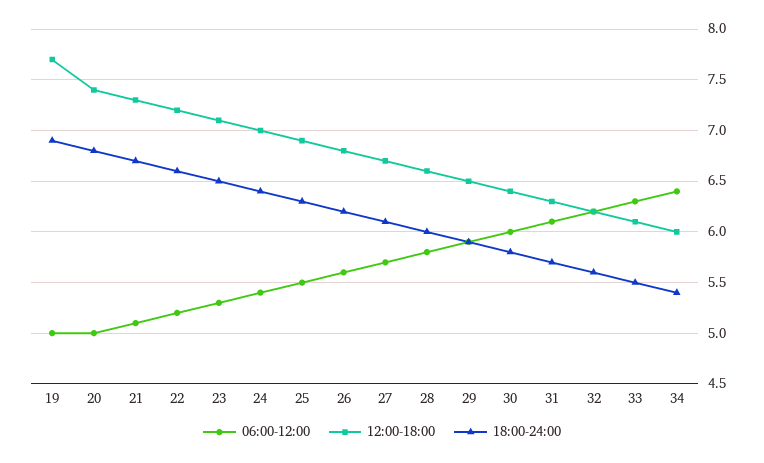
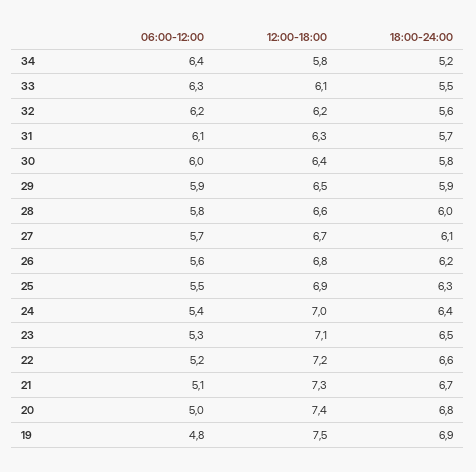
06:00-12:00, 19: 5 -> 4.8
12:00-18:00, 19: 7.7 -> 7.5
12:00-18:00, 34: 6 -> 5.8
18:00-24:00, 34: 5.4 -> 5.2

